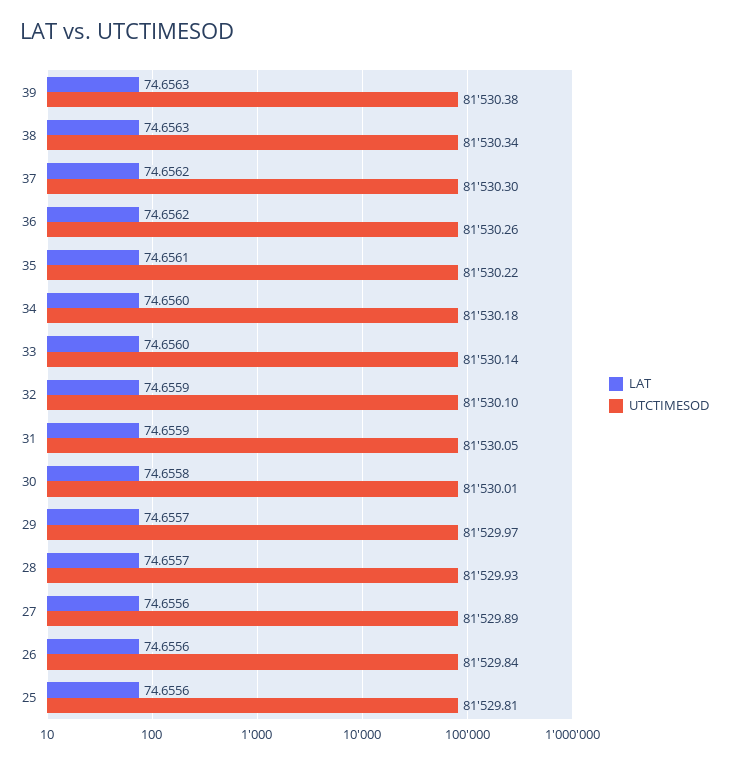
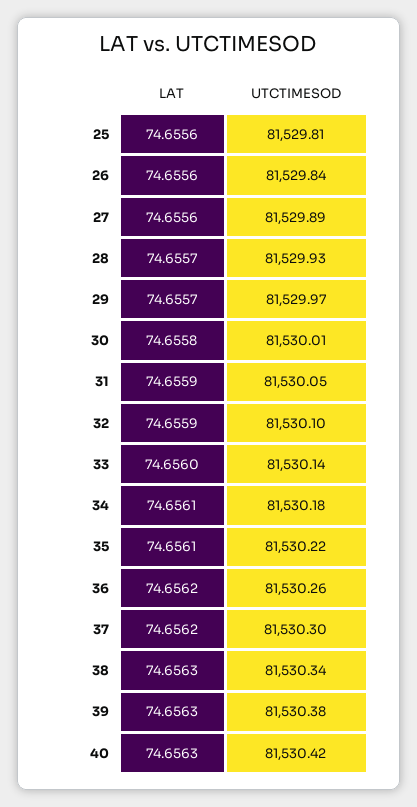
LAT, 34: 74.656 -> 74.6561
LAT, 40: none -> 74.6563
UTCTIMESOD, 40: none -> 81530.42

